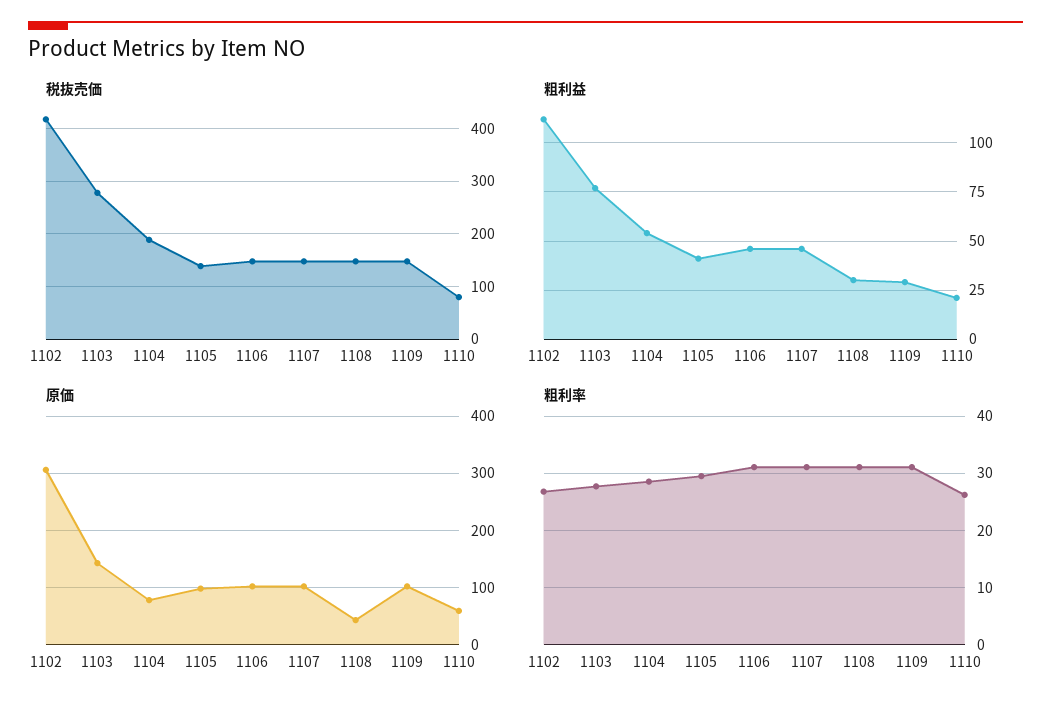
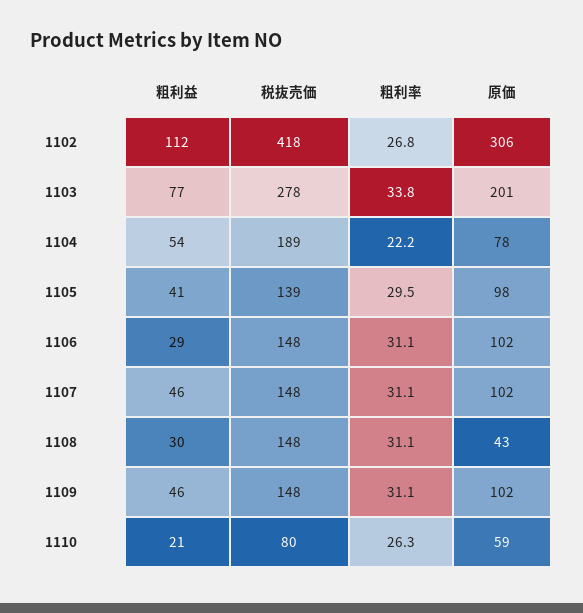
粗利益, 1106: 45 -> 29
粗利益, 1109: 30 -> 46
原価, 1103: 140 -> 201
粗利率, 1103: 28 -> 33.8
粗利率, 1104: 28 -> 22.2

